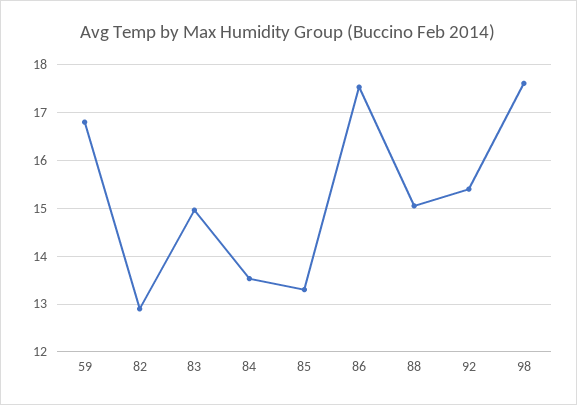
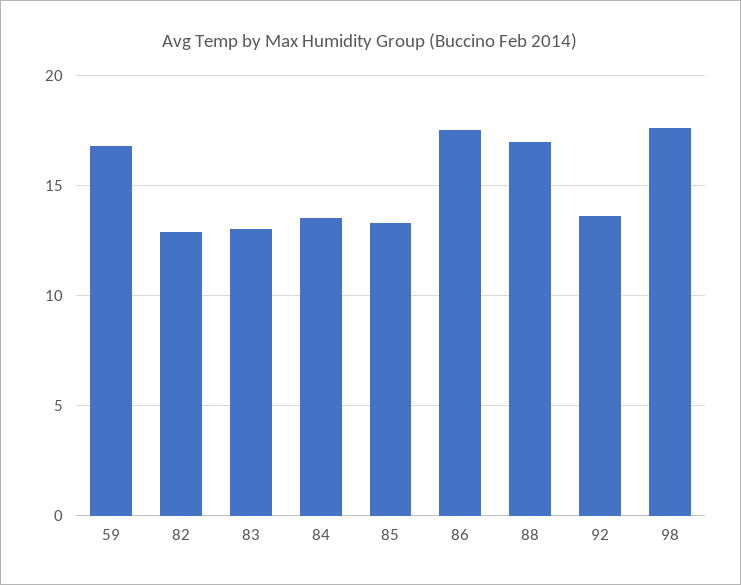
83: 15 -> 13
88: 15 -> 17
92: 15.4 -> 13.5

